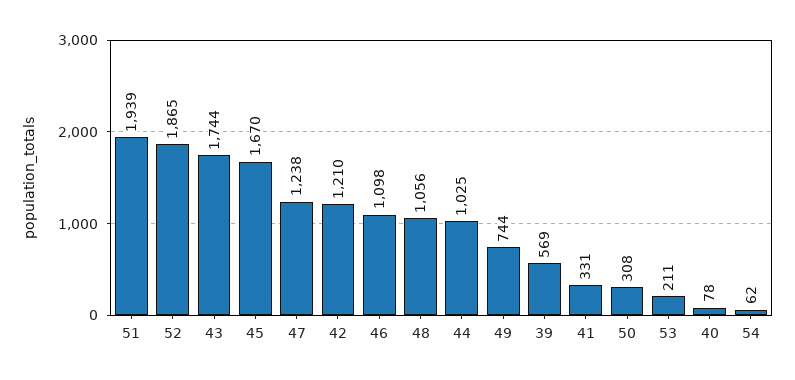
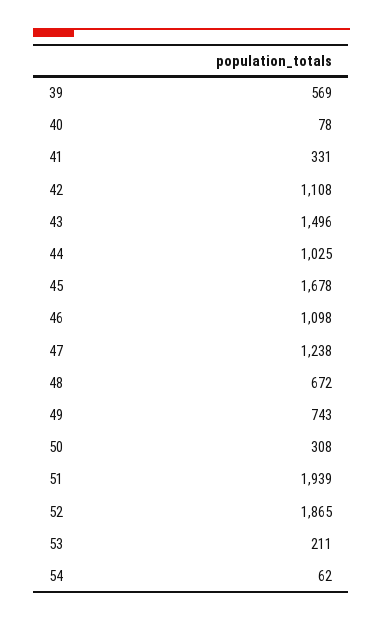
43: 1744 -> 1496
45: 1670 -> 1678
42: 1210 -> 1108
48: 1056 -> 672
49: 744 -> 743

